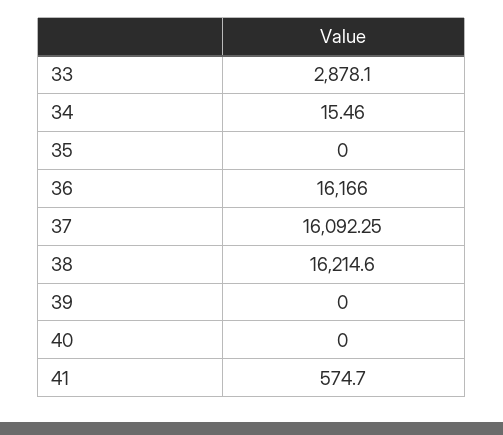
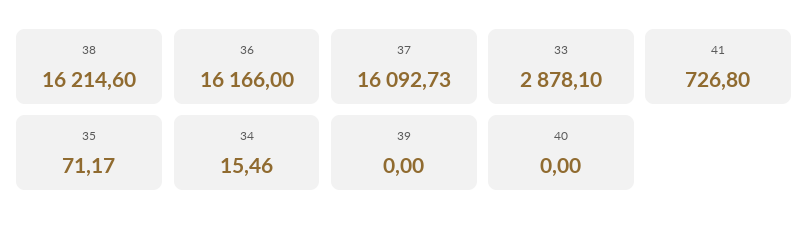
35: 0 -> 71.17
37: 16092.25 -> 16092.73
41: 574.7 -> 726.8

